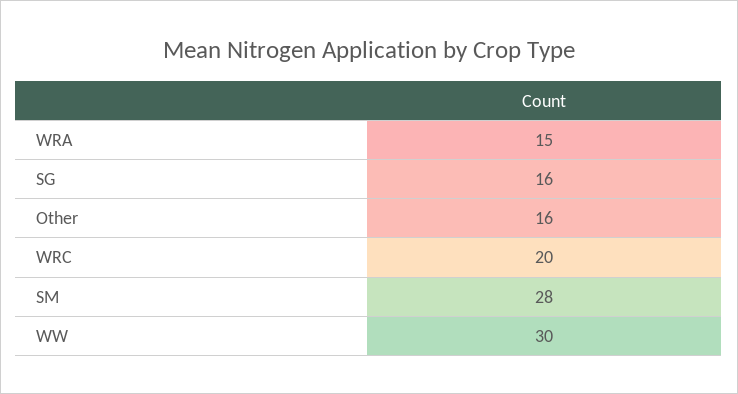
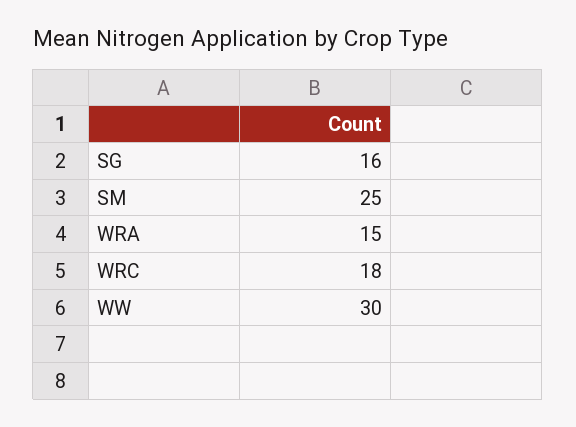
Other: 16 -> none
WRC: 20 -> 18
SM: 28 -> 25

